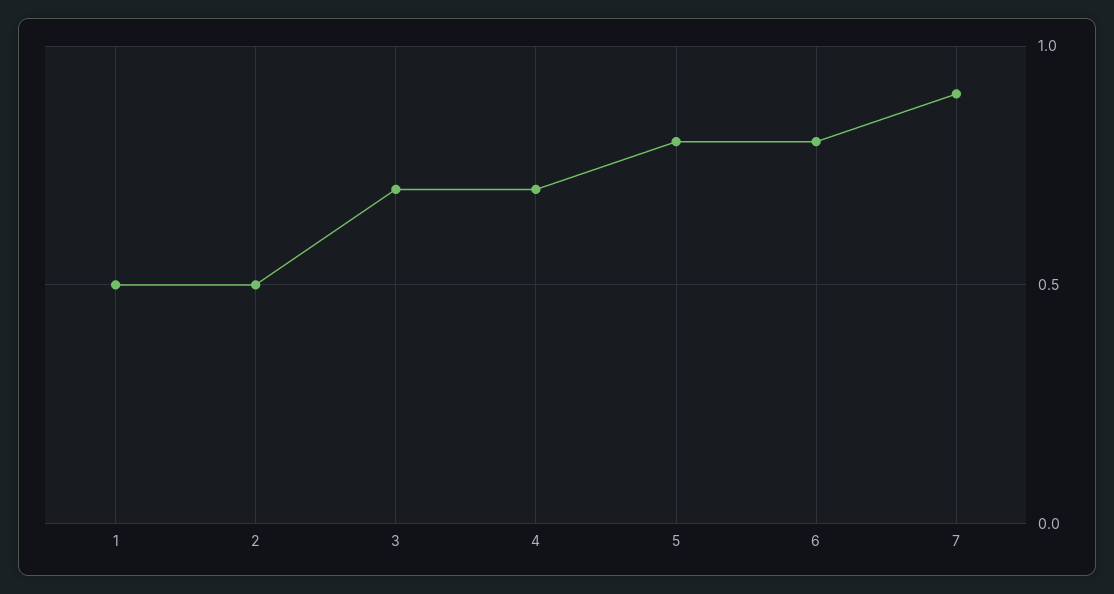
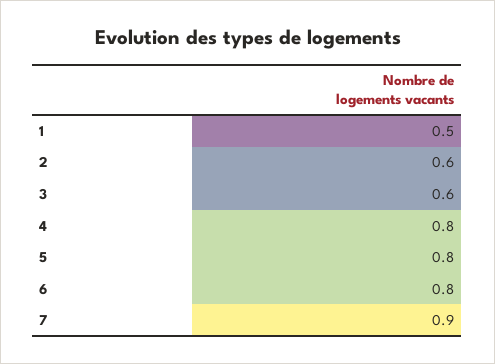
2: 0.5 -> 0.6
3: 0.7 -> 0.6
4: 0.7 -> 0.8

